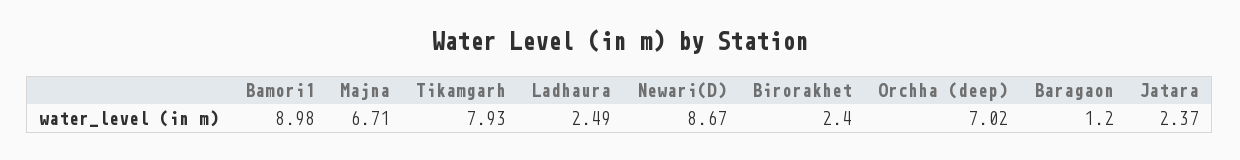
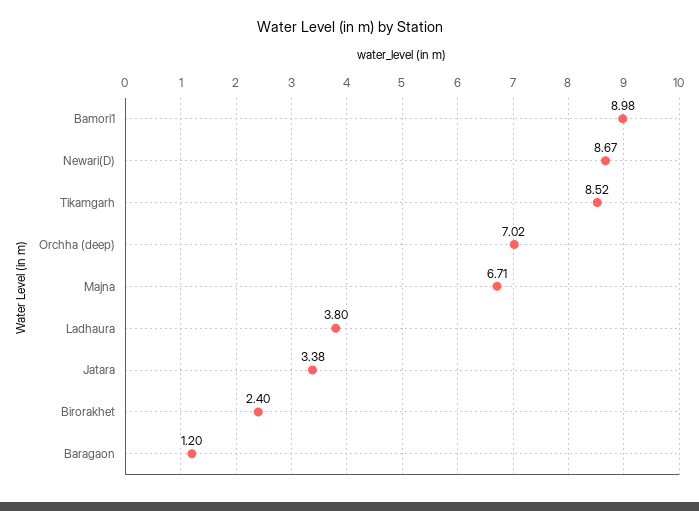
Tikamgarh: 7.93 -> 8.52
Ladhaura: 2.49 -> 3.8
Jatara: 2.37 -> 3.38

